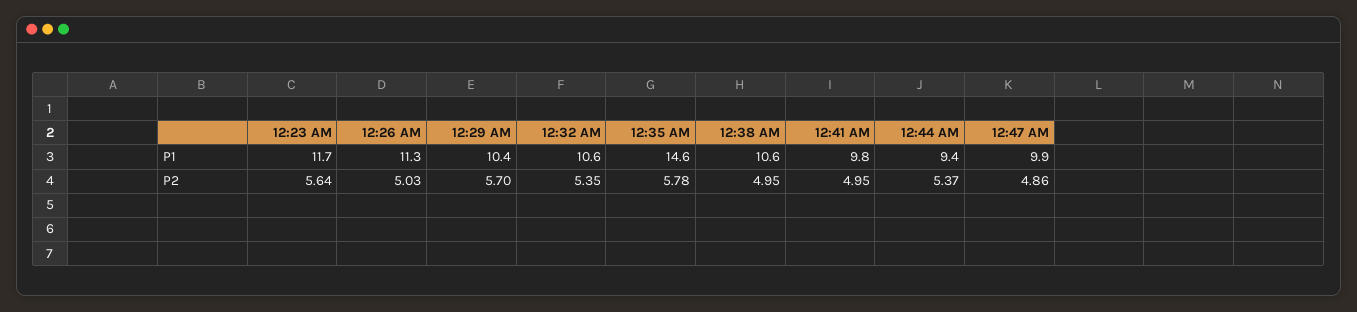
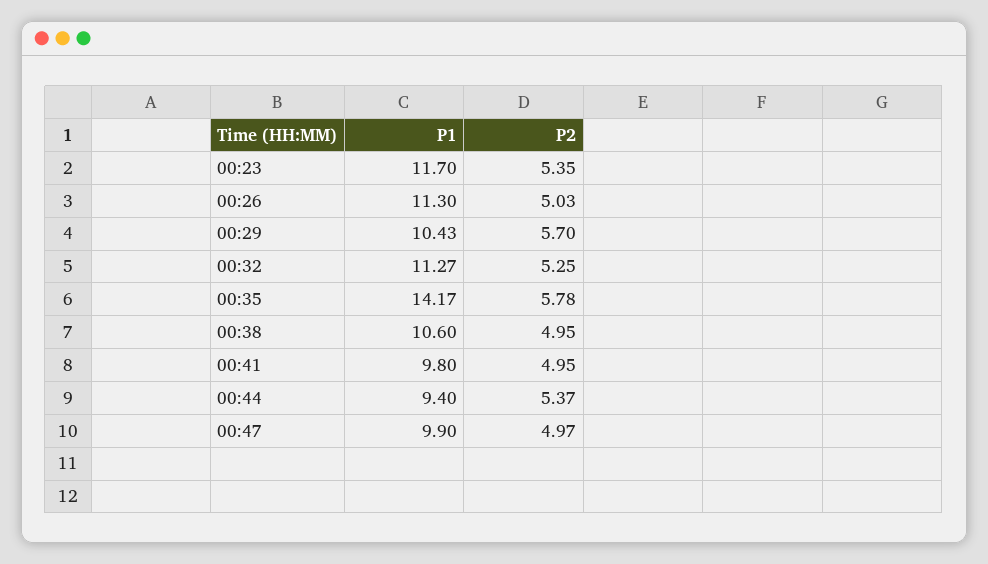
12:32 AM, P1: 10.6 -> 11.27
12:35 AM, P1: 14.6 -> 14.17
12:23 AM, P2: 5.64 -> 5.35
12:32 AM, P2: 5.35 -> 5.25
12:47 AM, P2: 4.86 -> 4.97

